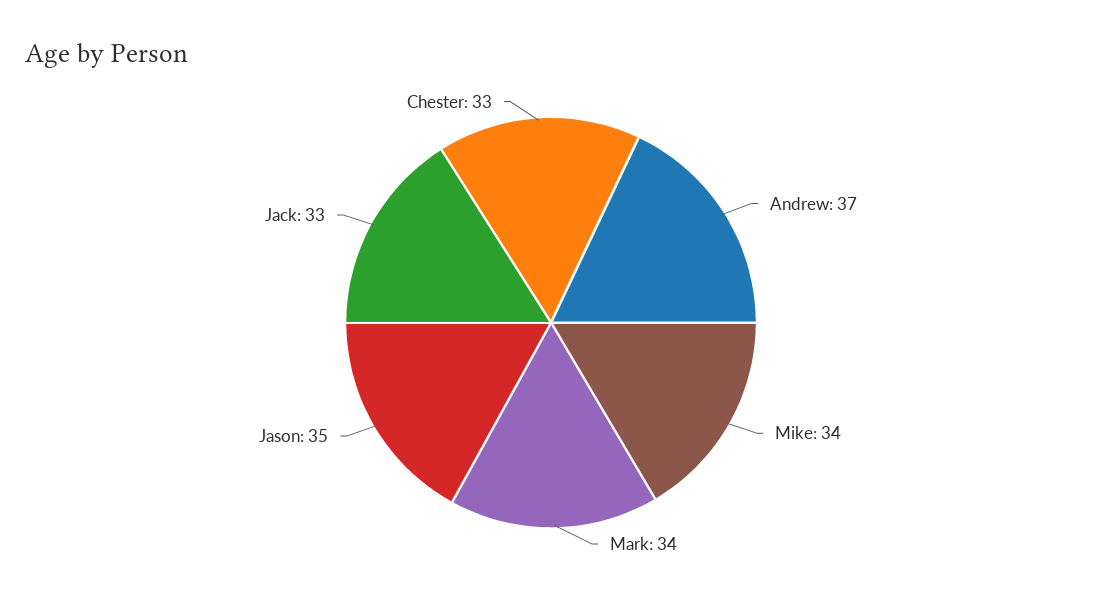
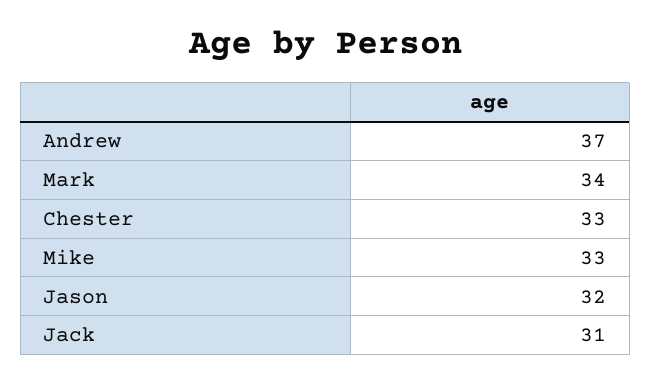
Mike: 34 -> 33
Jason: 35 -> 32
Jack: 33 -> 31

